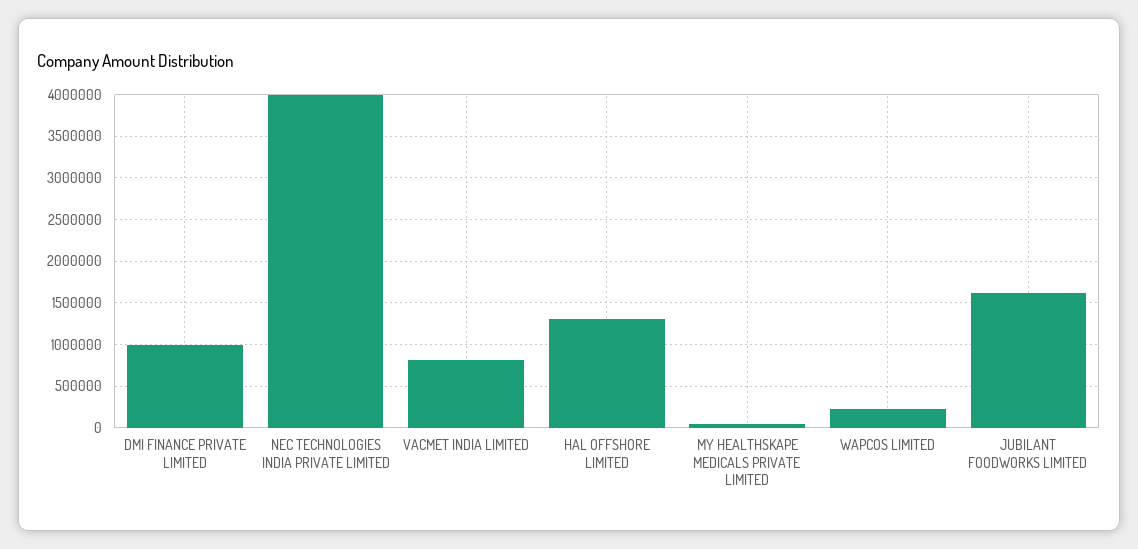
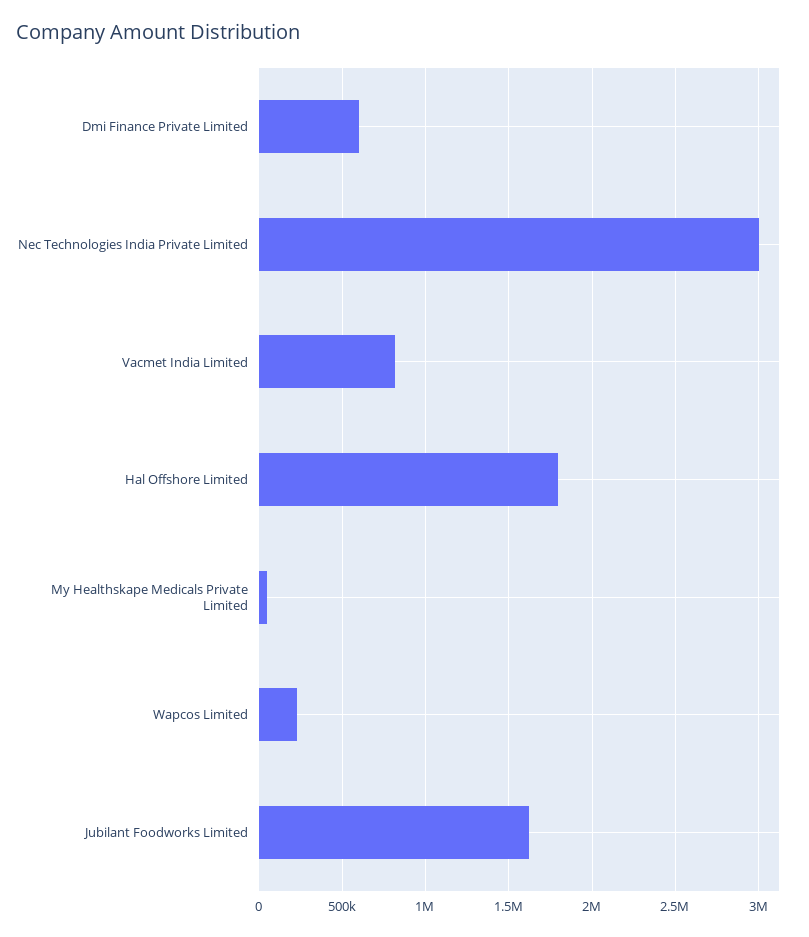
DMI FINANCE PRIVATE LIMITED: 1000000 -> 600000
NEC TECHNOLOGIES INDIA PRIVATE LIMITED: 4000000 -> 3000000
HAL OFFSHORE LIMITED: 1300000 -> 1800000

